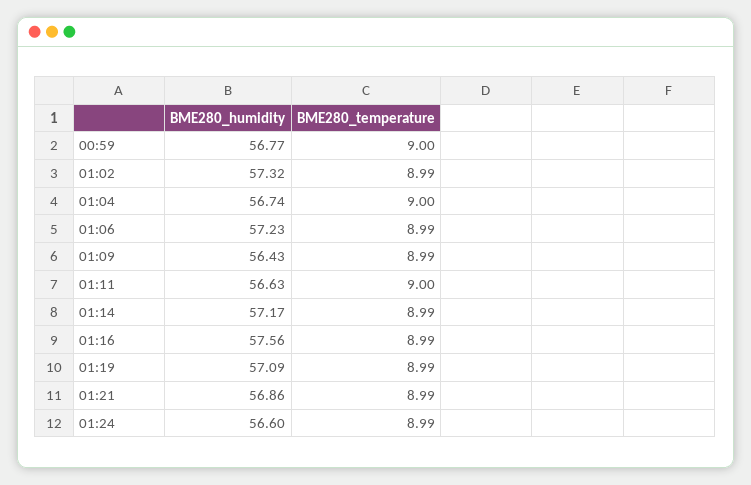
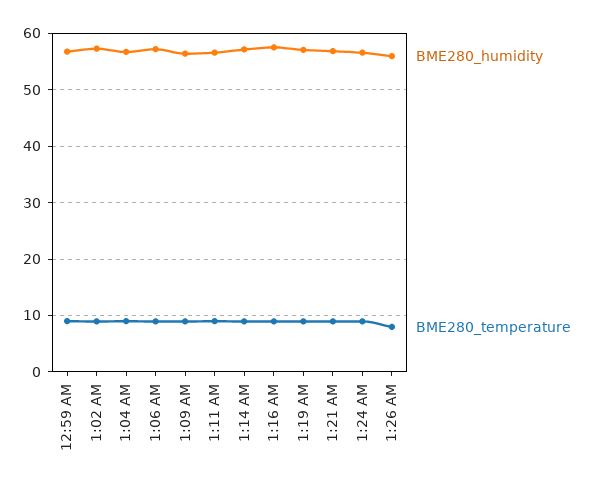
BME280_humidity, 1:26 AM: none -> 56
BME280_temperature, 1:26 AM: none -> 8

